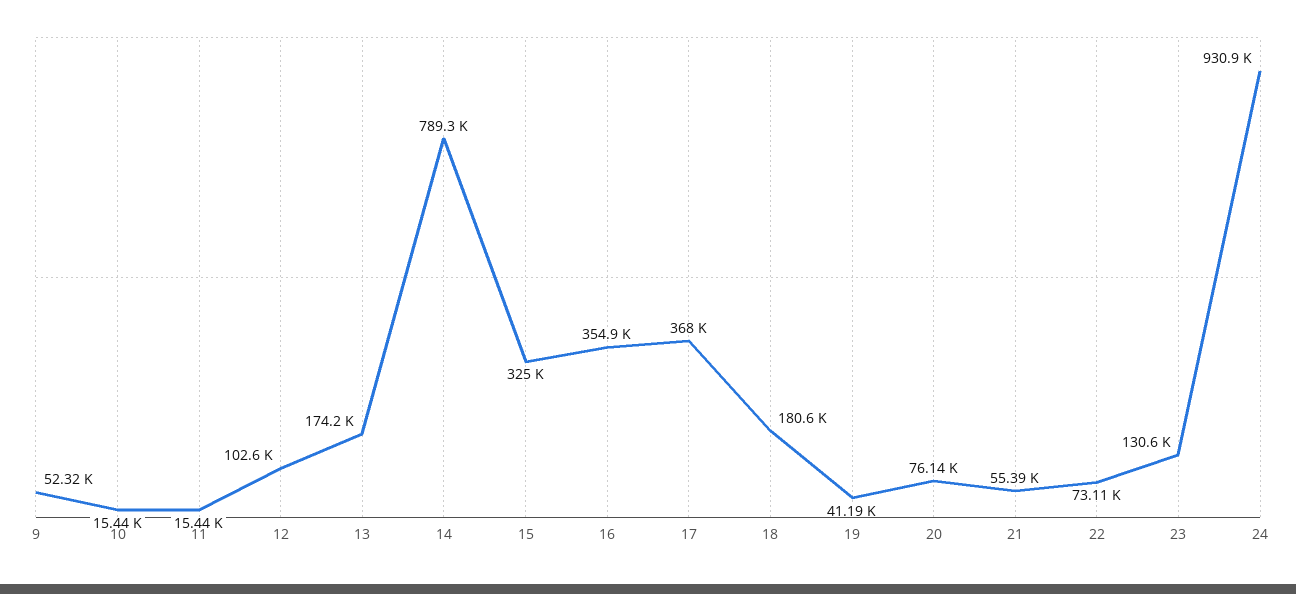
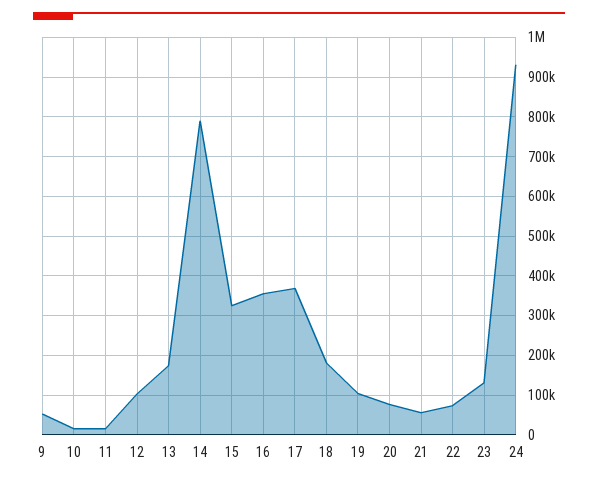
19: 41190 -> 100000

